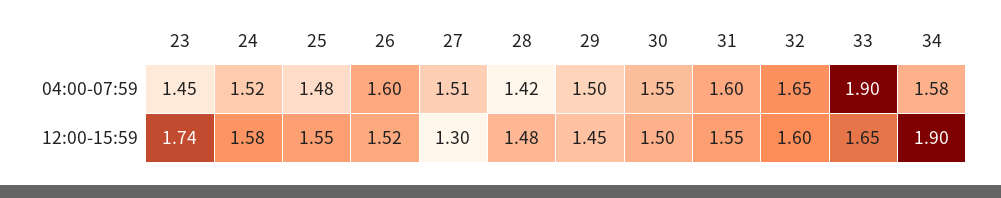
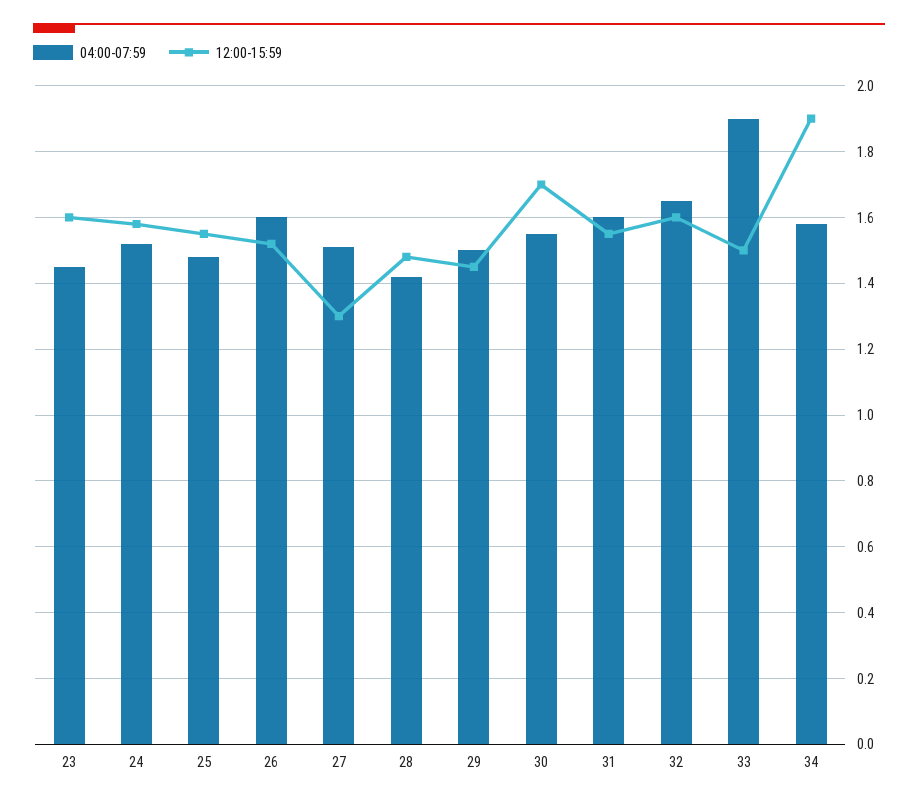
12:00-15:59, 23: 1.74 -> 1.6
12:00-15:59, 30: 1.5 -> 1.7
12:00-15:59, 33: 1.65 -> 1.5

